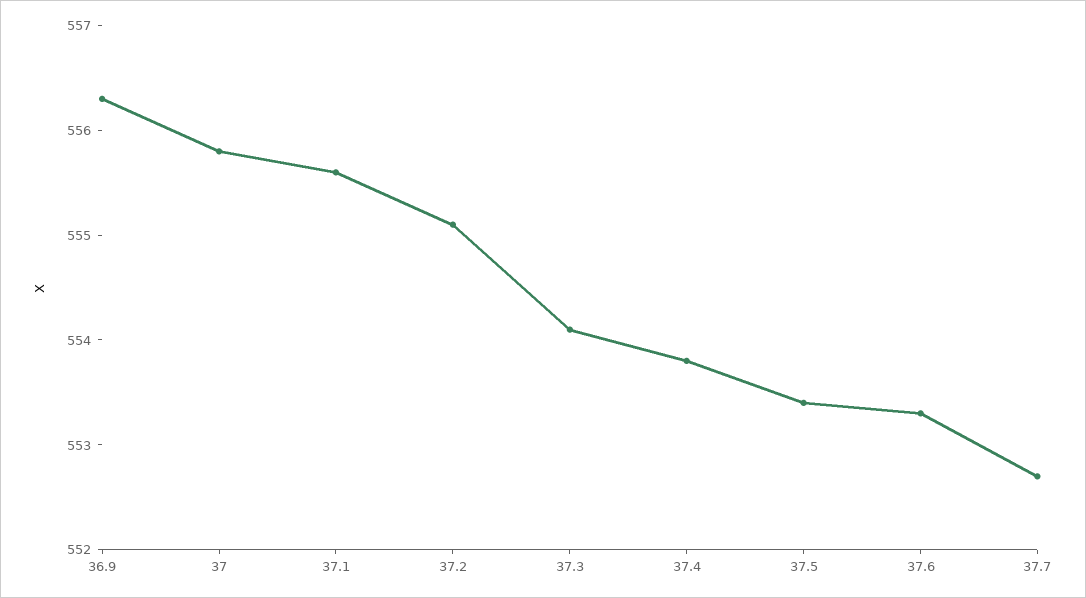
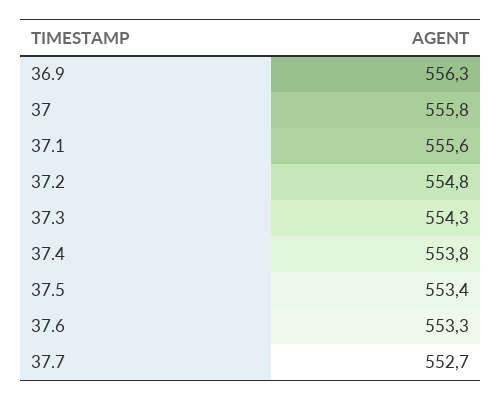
37.2: 555.1 -> 554.8
37.3: 554.1 -> 554.3

